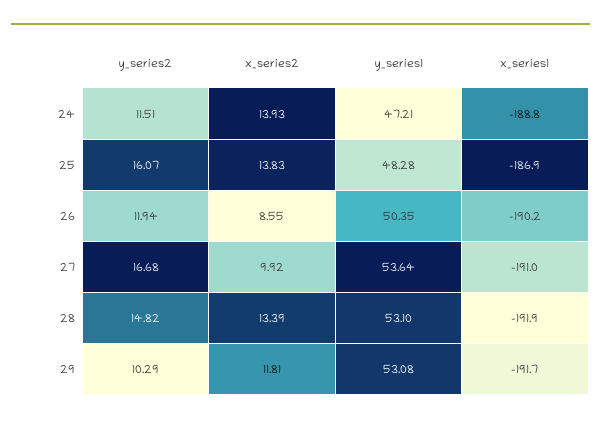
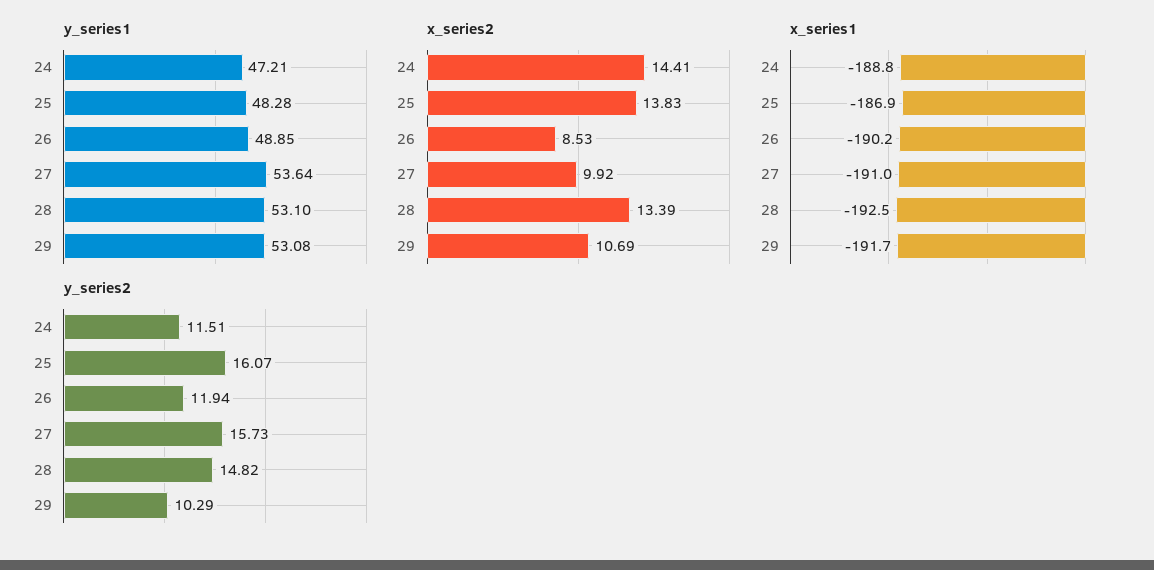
x_series2, 24: 13.93 -> 14.41
x_series2, 26: 8.55 -> 8.53
y_series1, 26: 50.35 -> 48.85
y_series2, 27: 16.68 -> 15.73
x_series1, 28: -191.9 -> -192.5
x_series2, 29: 11.81 -> 10.69

